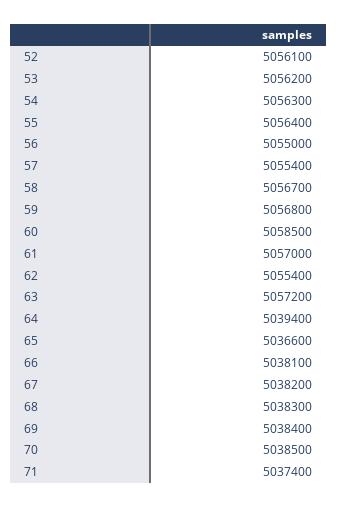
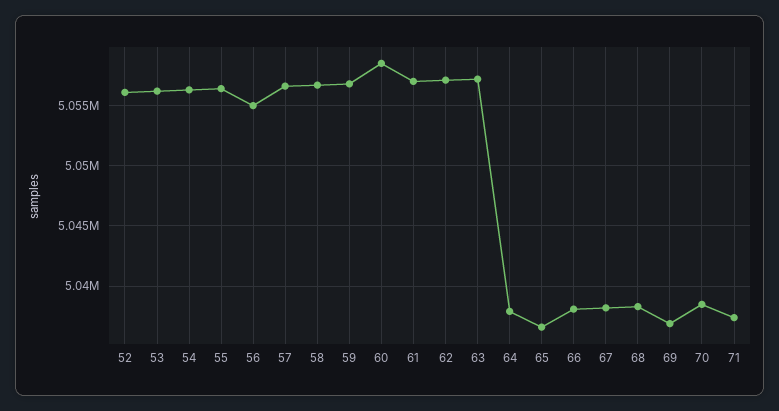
57: 5055400 -> 5056500
62: 5055400 -> 5057000
64: 5039400 -> 5038000
69: 5038400 -> 5037000

